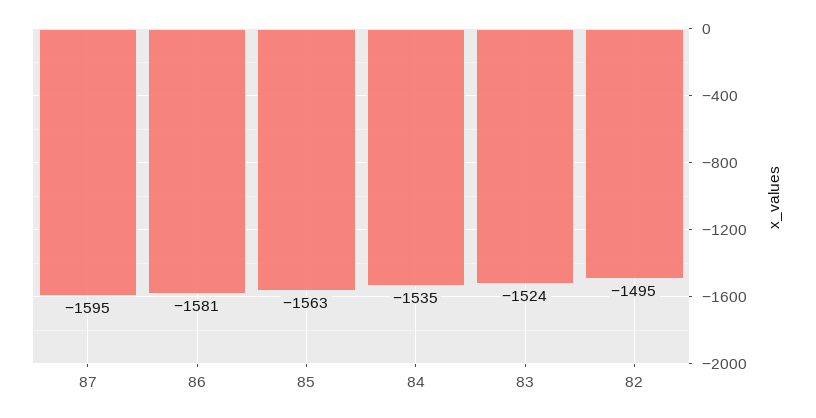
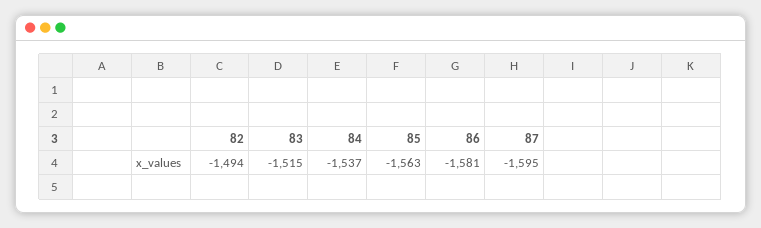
84: -1535 -> -1537
83: -1524 -> -1515
82: -1495 -> -1494

